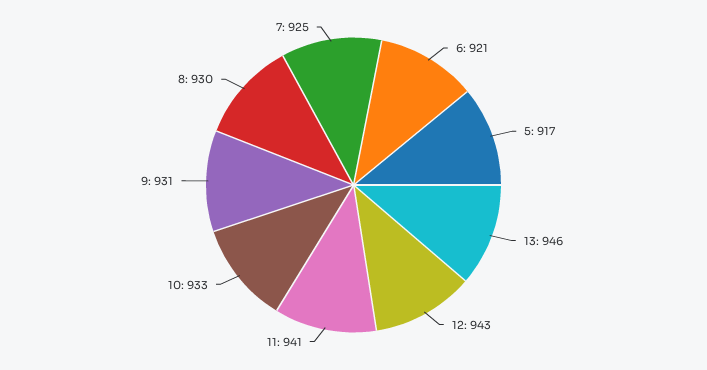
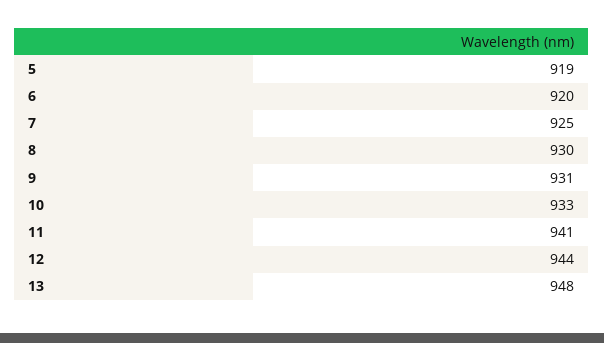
6: 921 -> 920
5: 917 -> 919
13: 946 -> 948
12: 943 -> 944

